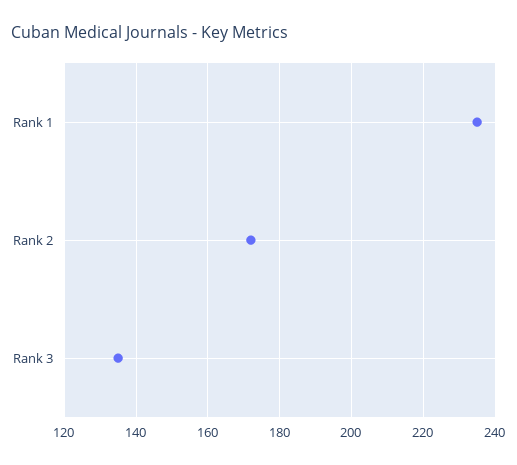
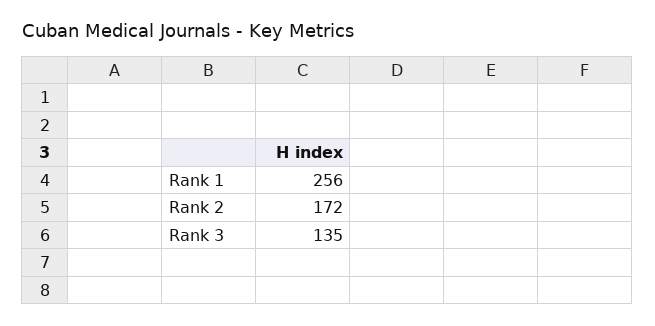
Rank 1: 235 -> 256

